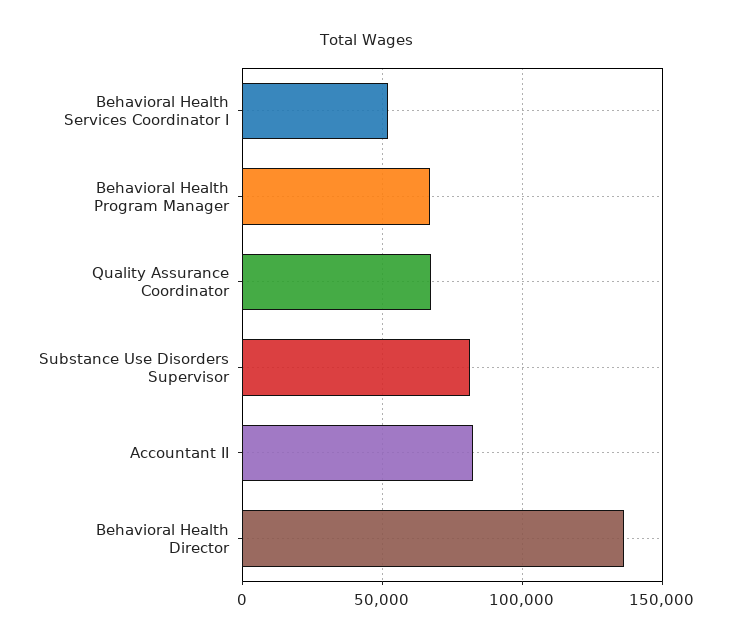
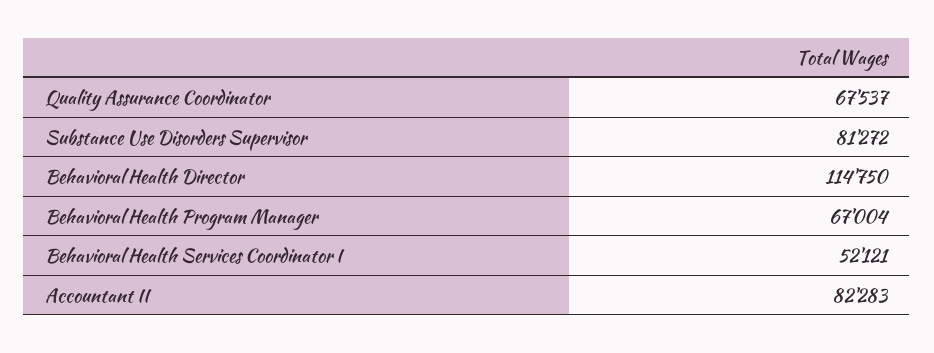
Behavioral Health Director: 135000 -> 114750

